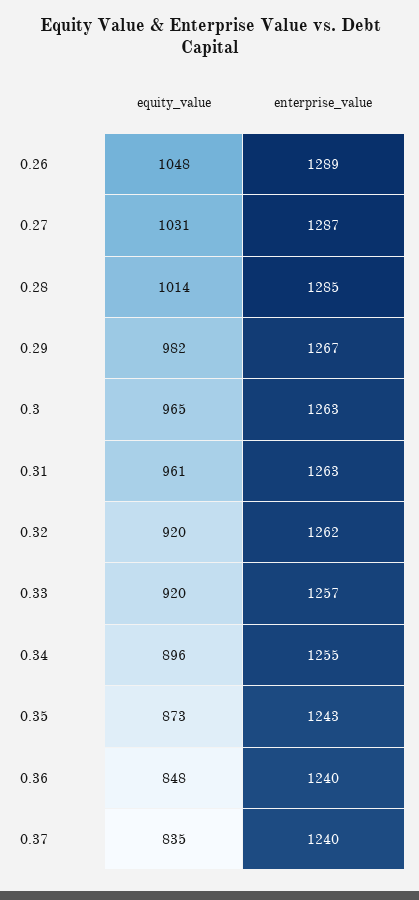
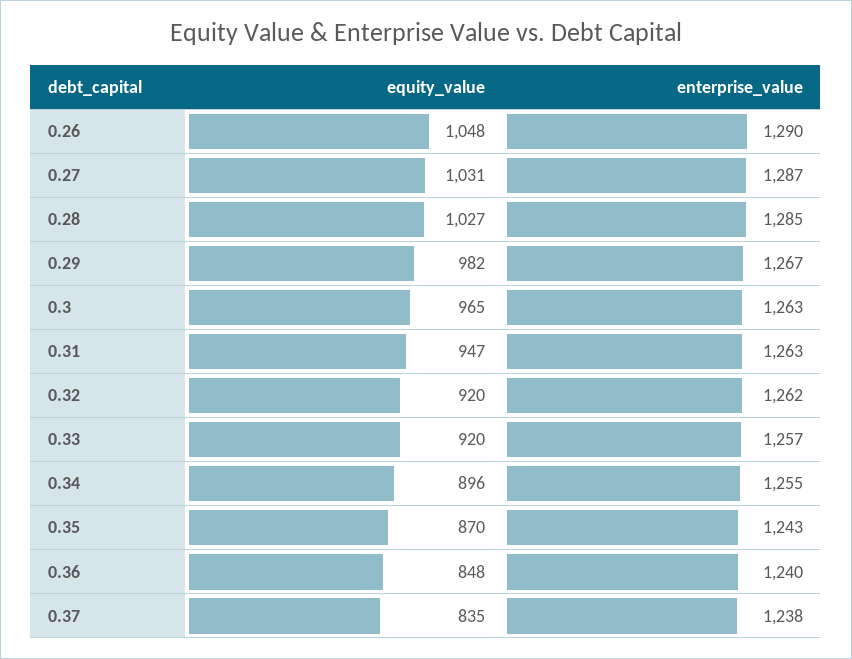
enterprise_value, 0.26: 1289 -> 1290
equity_value, 0.28: 1014 -> 1027
equity_value, 0.31: 961 -> 947
equity_value, 0.35: 873 -> 870
enterprise_value, 0.37: 1240 -> 1238

